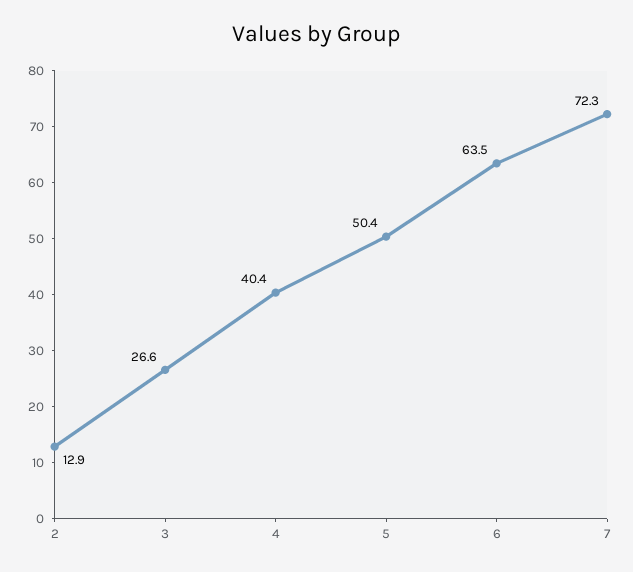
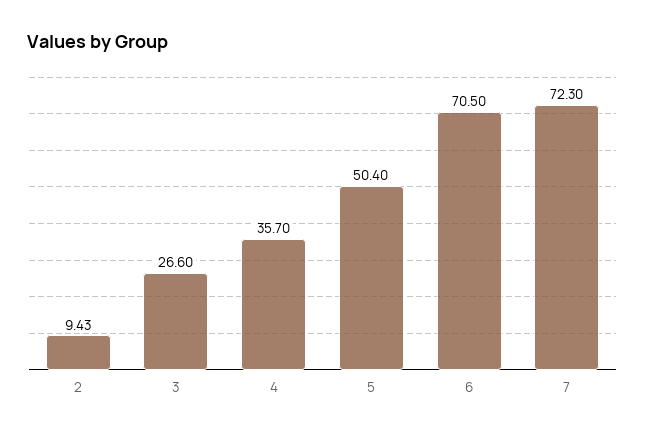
2: 12.9 -> 9.43
4: 40.4 -> 35.7
6: 63.5 -> 70.5

